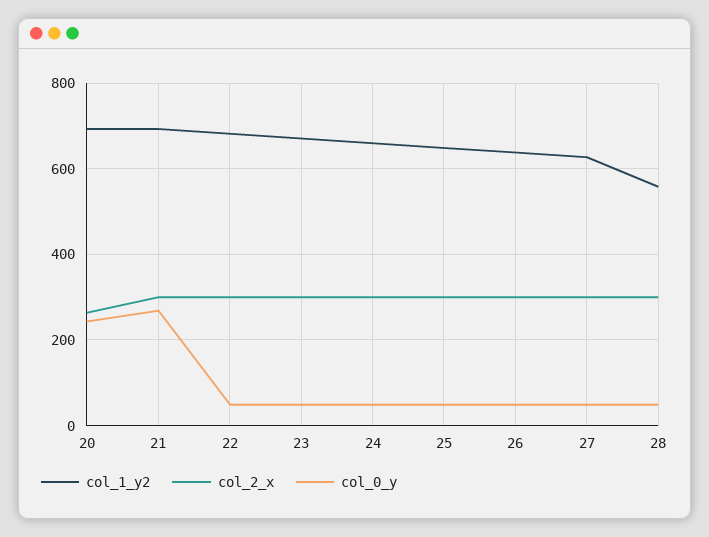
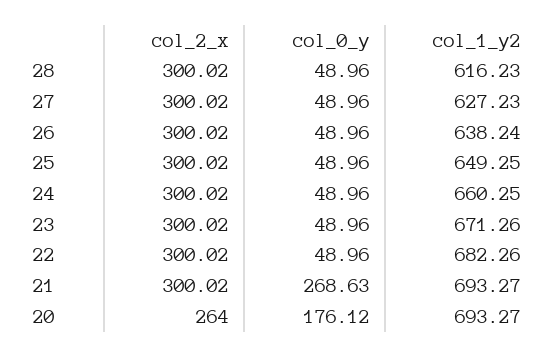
col_0_y, 20: 240 -> 176.12
col_1_y2, 28: 560 -> 616.23

